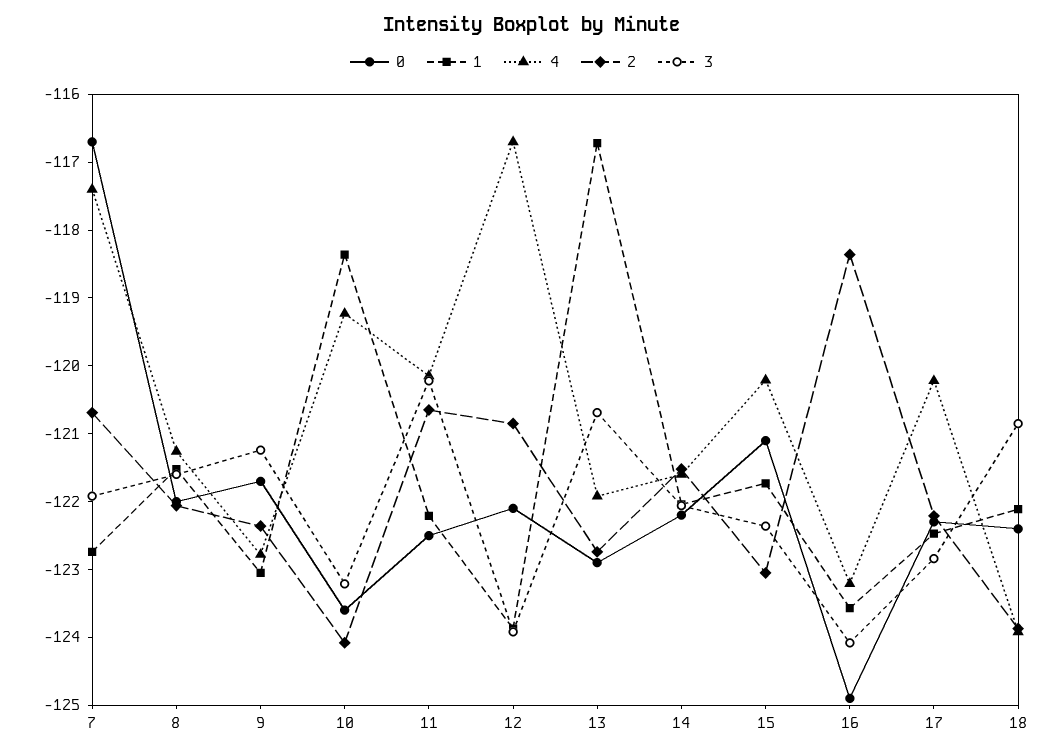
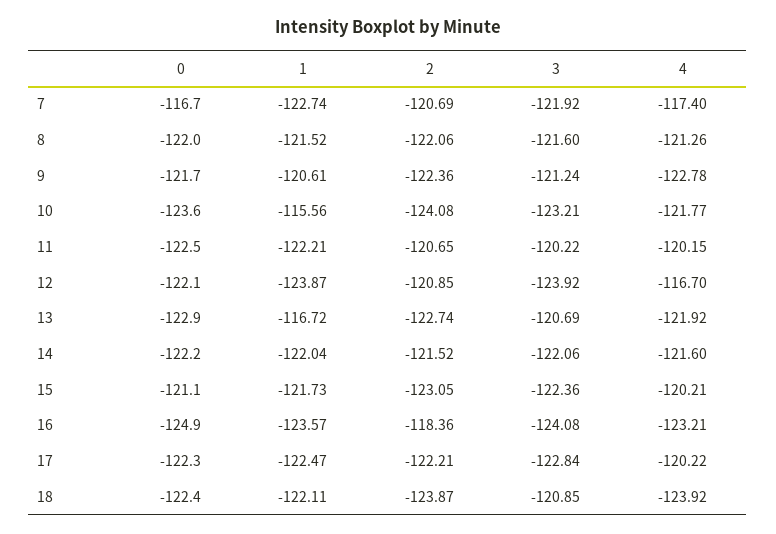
1, 9: -123 -> -120.61
1, 10: -118.4 -> -115.56
4, 10: -119.2 -> -121.77

